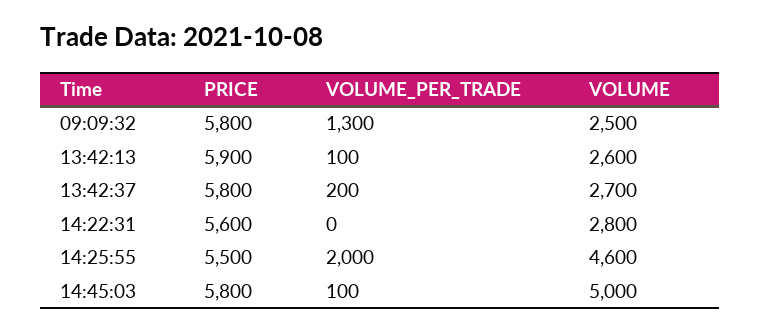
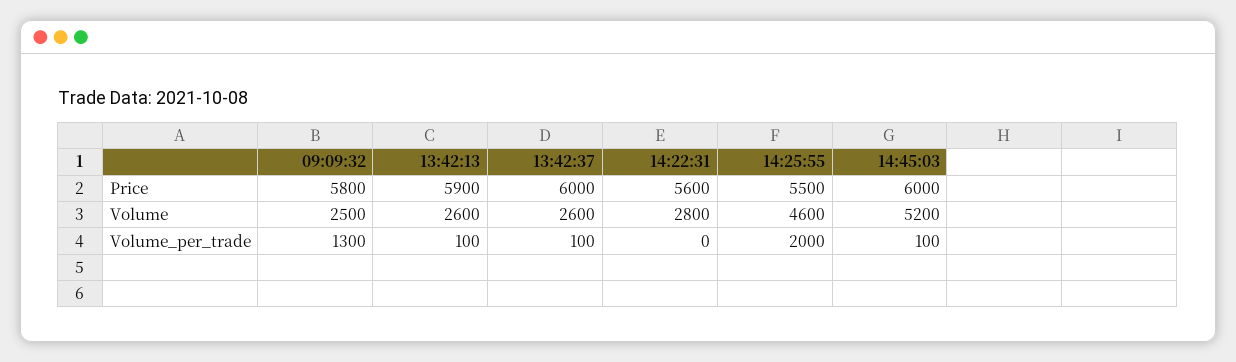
PRICE, 13:42:37: 5800 -> 6000
VOLUME_PER_TRADE, 13:42:37: 200 -> 100
VOLUME, 13:42:37: 2700 -> 2600
PRICE, 14:45:03: 5800 -> 6000
VOLUME, 14:45:03: 5000 -> 5200

